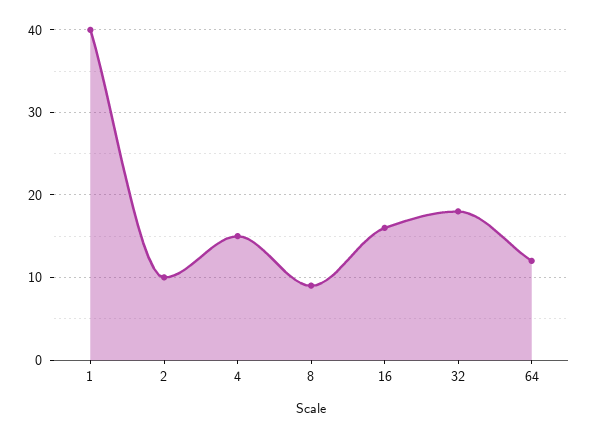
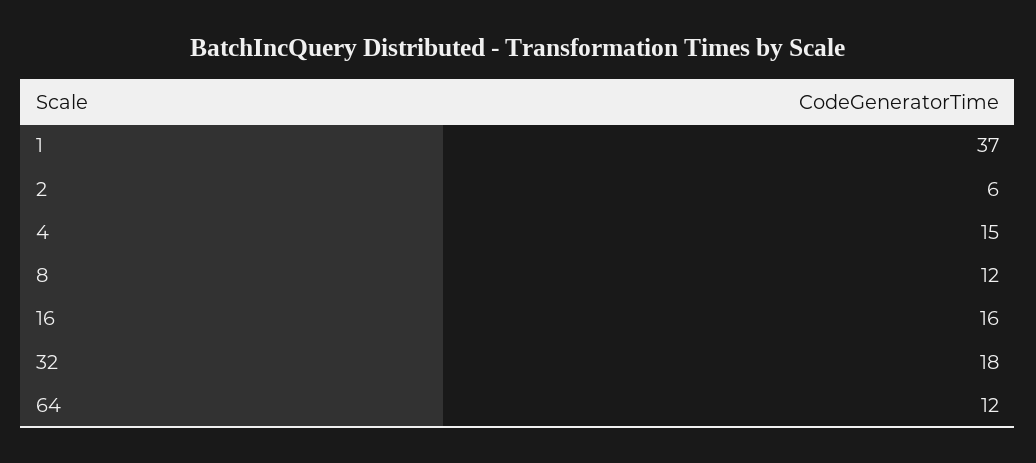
1: 40 -> 37
2: 10 -> 6
8: 9 -> 12

